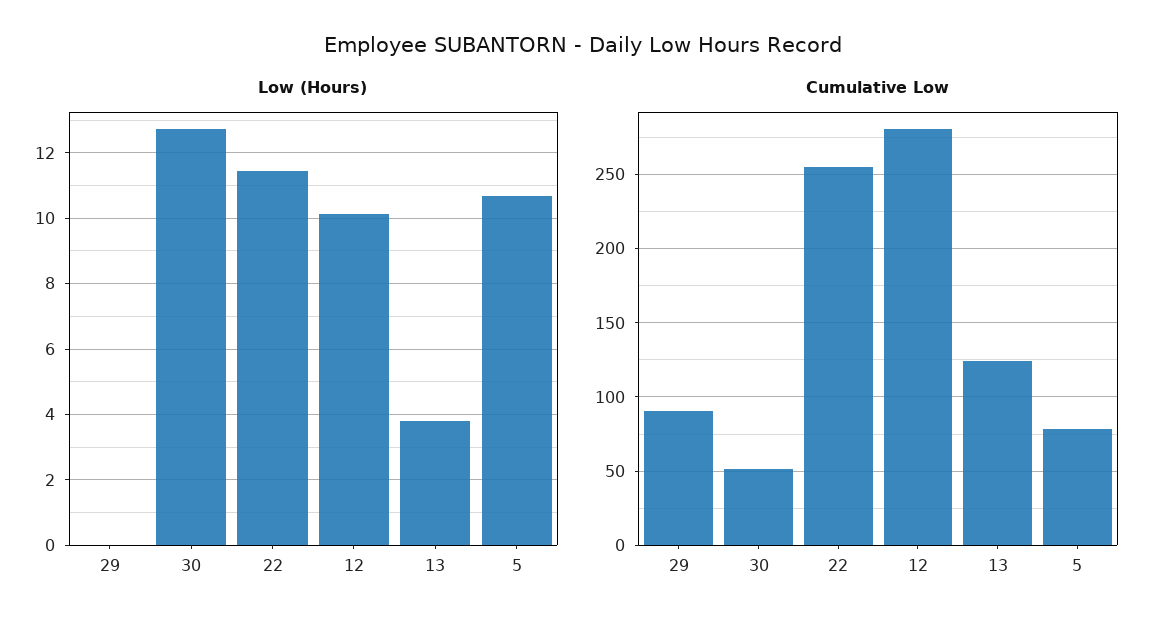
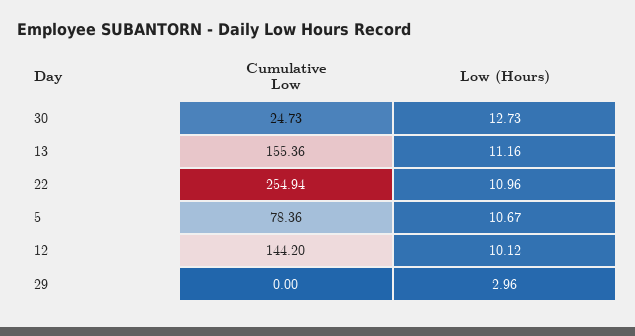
Low (Hours), 29: 0 -> 2.96
Low (Hours), 22: 11.4 -> 10.96
Low (Hours), 13: 3.8 -> 11.16
Cumulative Low, 29: 90 -> 0
Cumulative Low, 30: 50 -> 24.73
Cumulative Low, 12: 280 -> 144.2
Cumulative Low, 13: 125 -> 155.36

